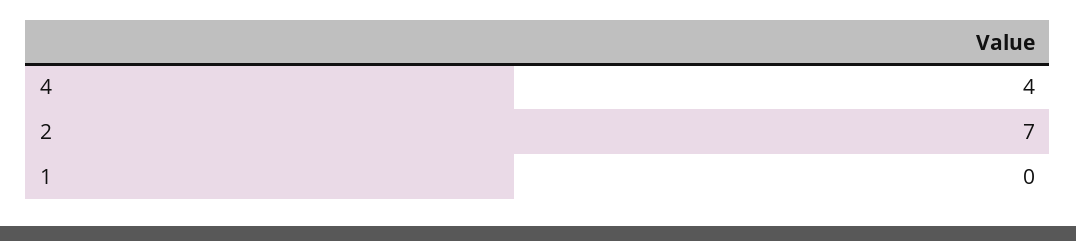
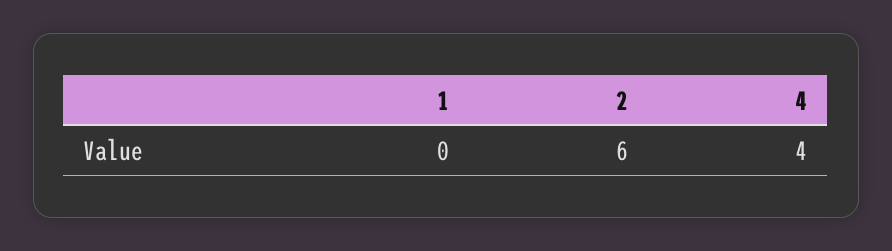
2: 7 -> 6

